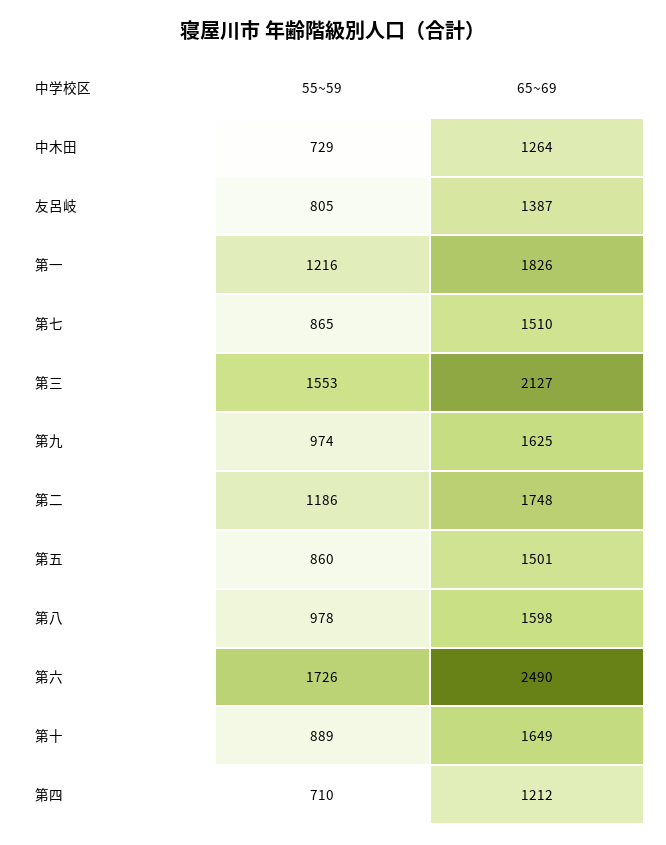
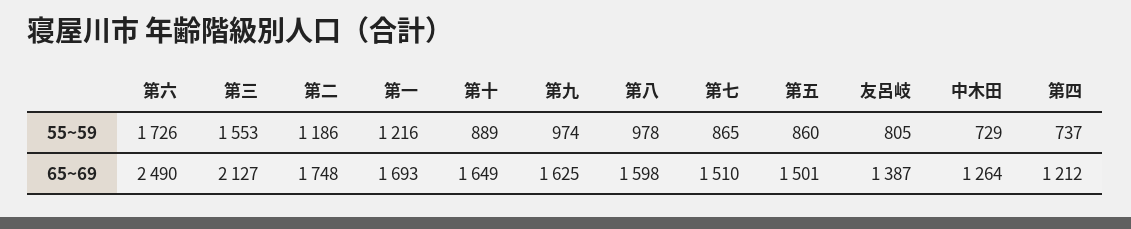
65~69, 第一: 1826 -> 1693
55~59, 第四: 710 -> 737

